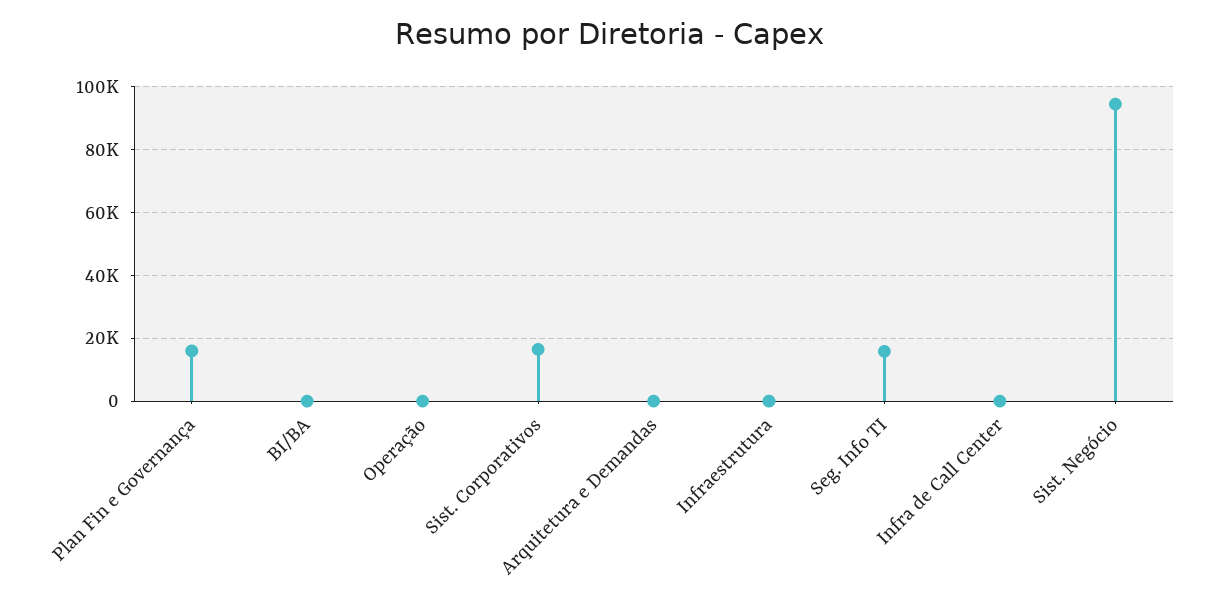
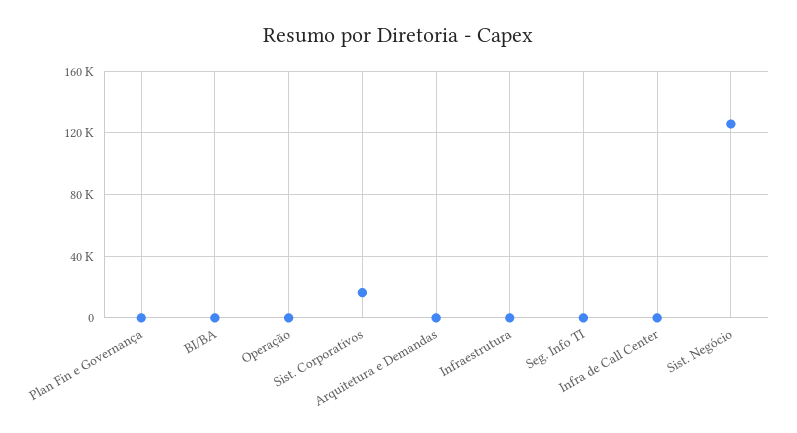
Plan Fin e Governança: 16000 -> 0
Seg. Info TI: 16000 -> 0
Sist. Negócio: 94000 -> 125000

